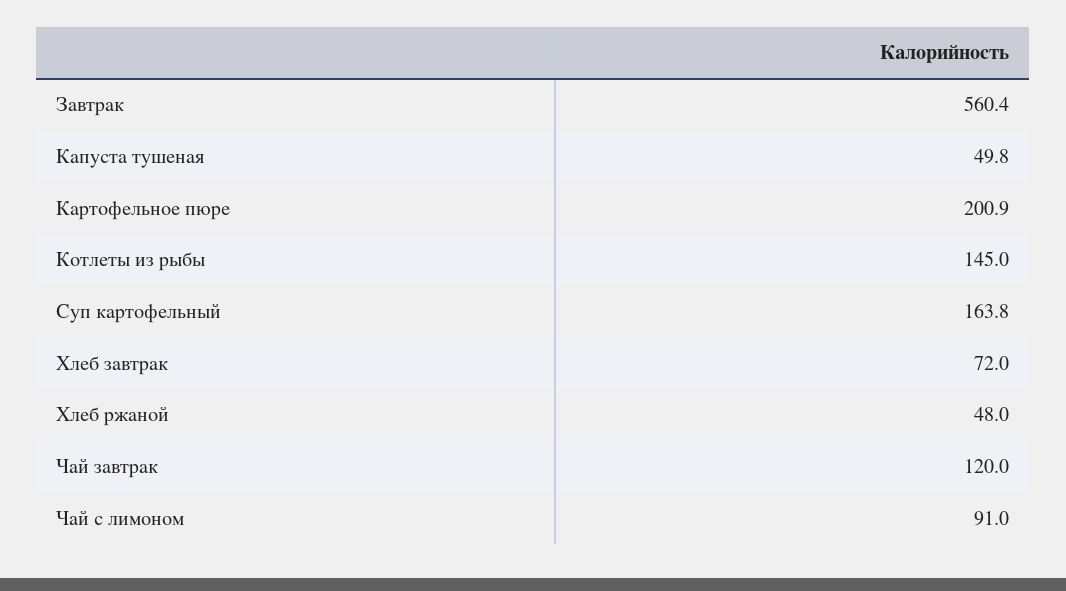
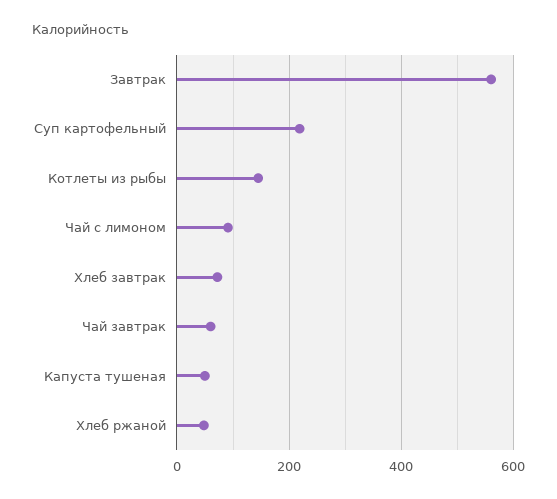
Картофельное пюре: 200.9 -> none
Суп картофельный: 163.8 -> 220
Чай завтрак: 120 -> 60

